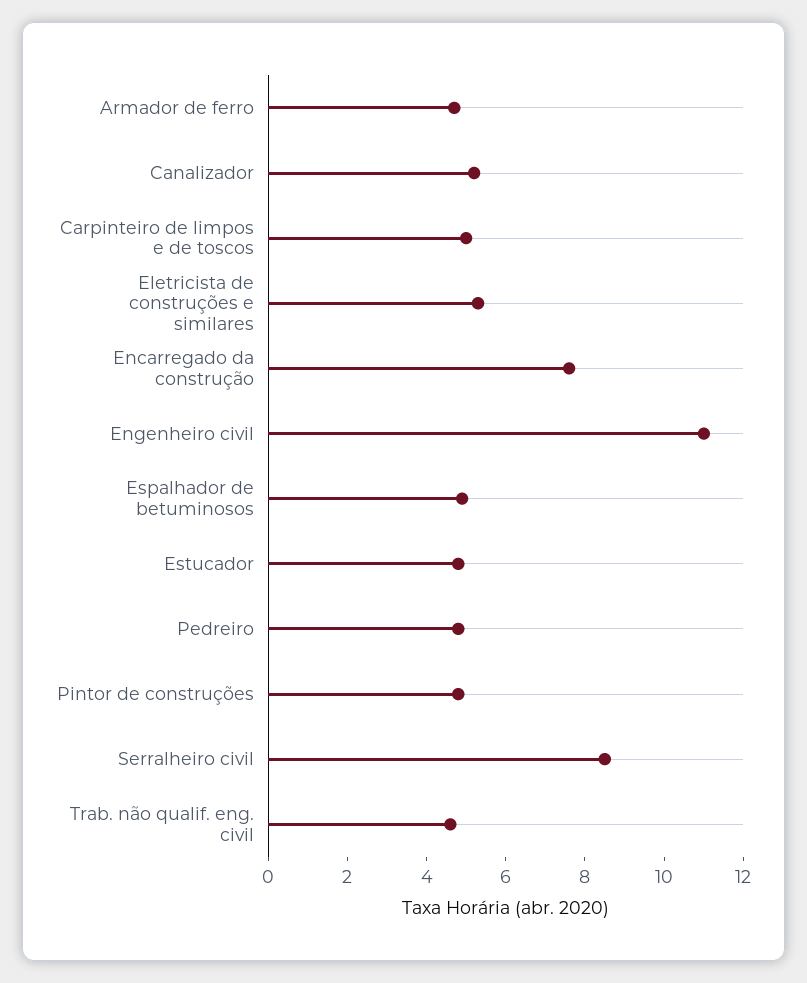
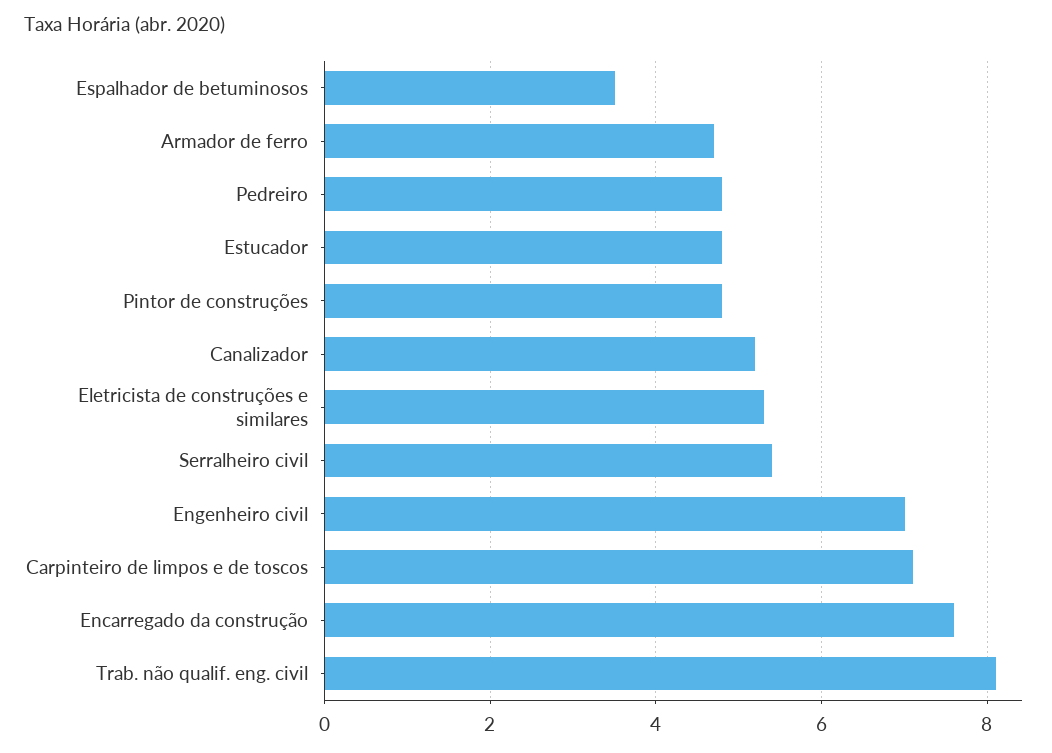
Carpinteiro de limpos e de toscos: 5 -> 7
Engenheiro civil: 11 -> 7
Espalhador de betuminosos: 5 -> 3.5
Serralheiro civil: 8.5 -> 5.5
Trab. não qualif. eng. civil: 4.5 -> 8

